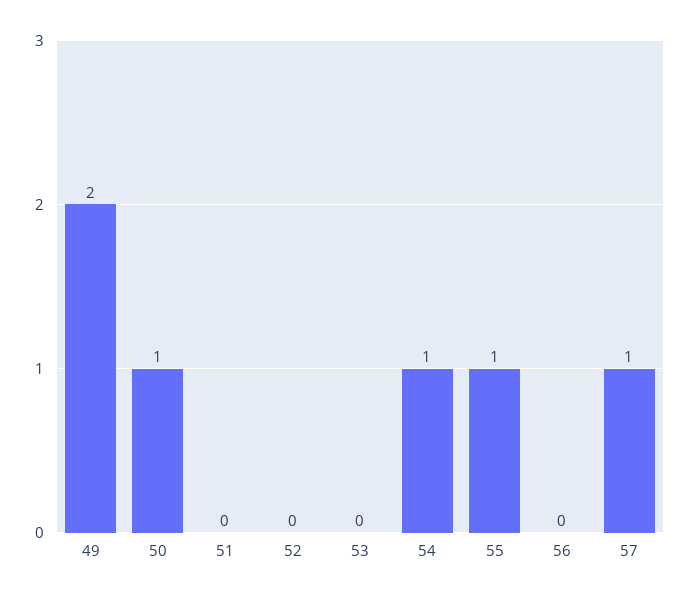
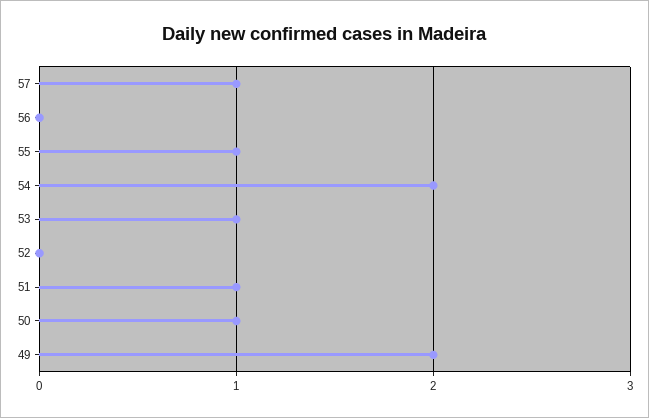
51: 0 -> 1
53: 0 -> 1
54: 1 -> 2

